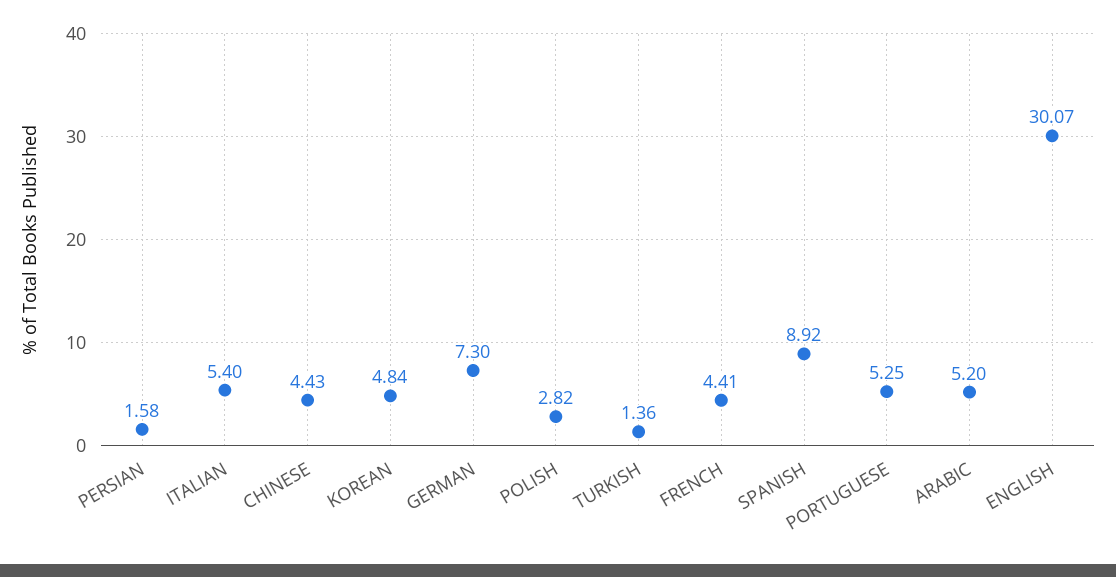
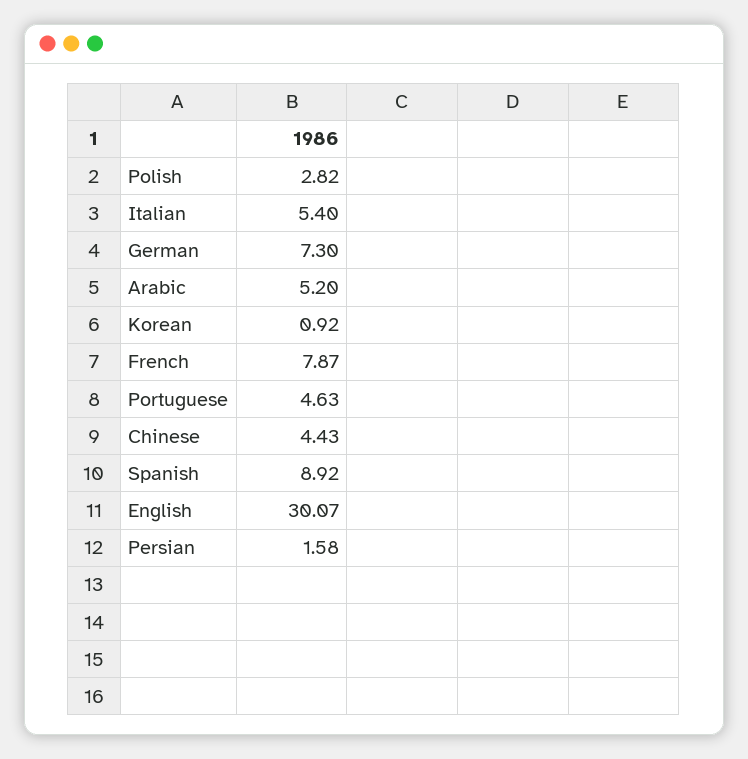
KOREAN: 4.84 -> 0.92
TURKISH: 1.36 -> none
FRENCH: 4.41 -> 7.87
PORTUGUESE: 5.25 -> 4.63

